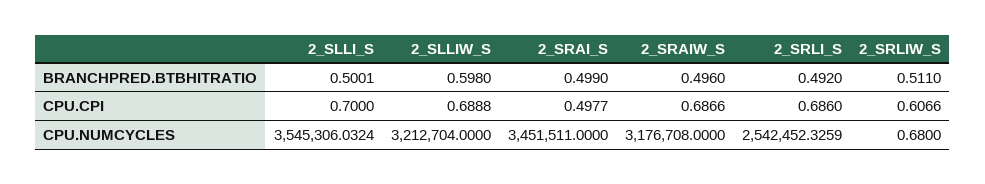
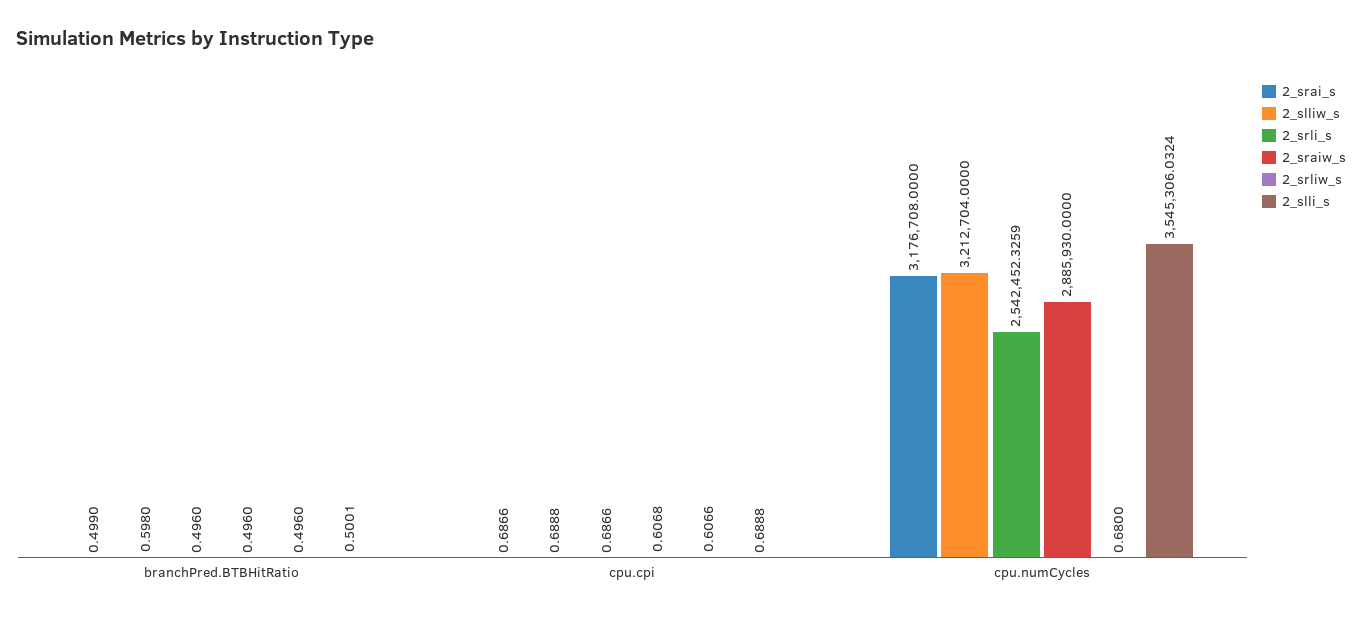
2_SRLI_S, BRANCHPRED.BTBHITRATIO: 0.492 -> 0.496
2_SRLIW_S, BRANCHPRED.BTBHITRATIO: 0.511 -> 0.496
2_SLLI_S, CPU.CPI: 0.7 -> 0.6888
2_SRAI_S, CPU.CPI: 0.4977 -> 0.6866
2_SRAIW_S, CPU.CPI: 0.6866 -> 0.6068
2_SRLI_S, CPU.CPI: 0.686 -> 0.6866
2_SRAI_S, CPU.NUMCYCLES: 3451511 -> 3176708
2_SRAIW_S, CPU.NUMCYCLES: 3176708 -> 2885930

